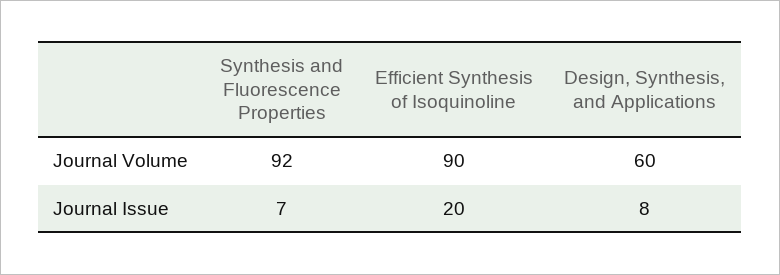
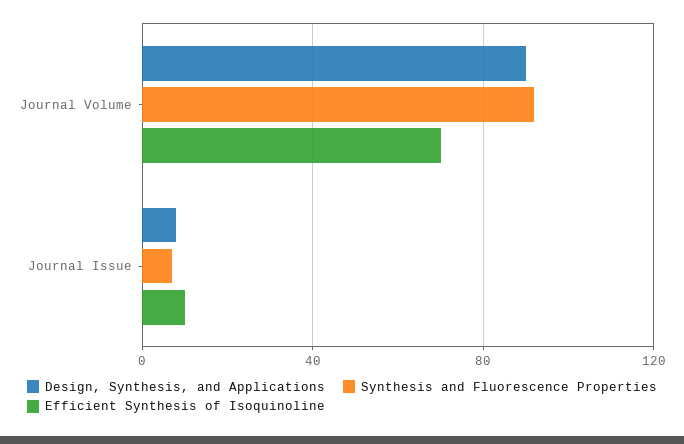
Efficient Synthesis of Isoquinoline, Journal Volume: 90 -> 70
Design, Synthesis, and Applications, Journal Volume: 60 -> 90
Efficient Synthesis of Isoquinoline, Journal Issue: 20 -> 10

